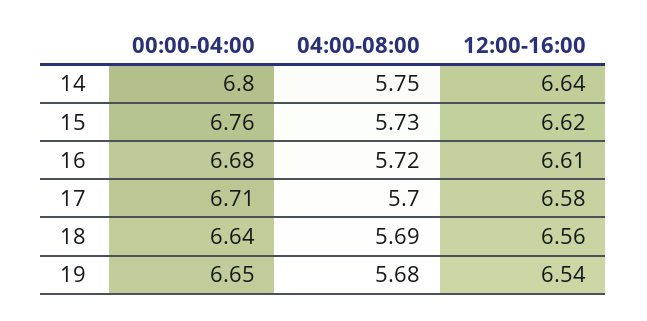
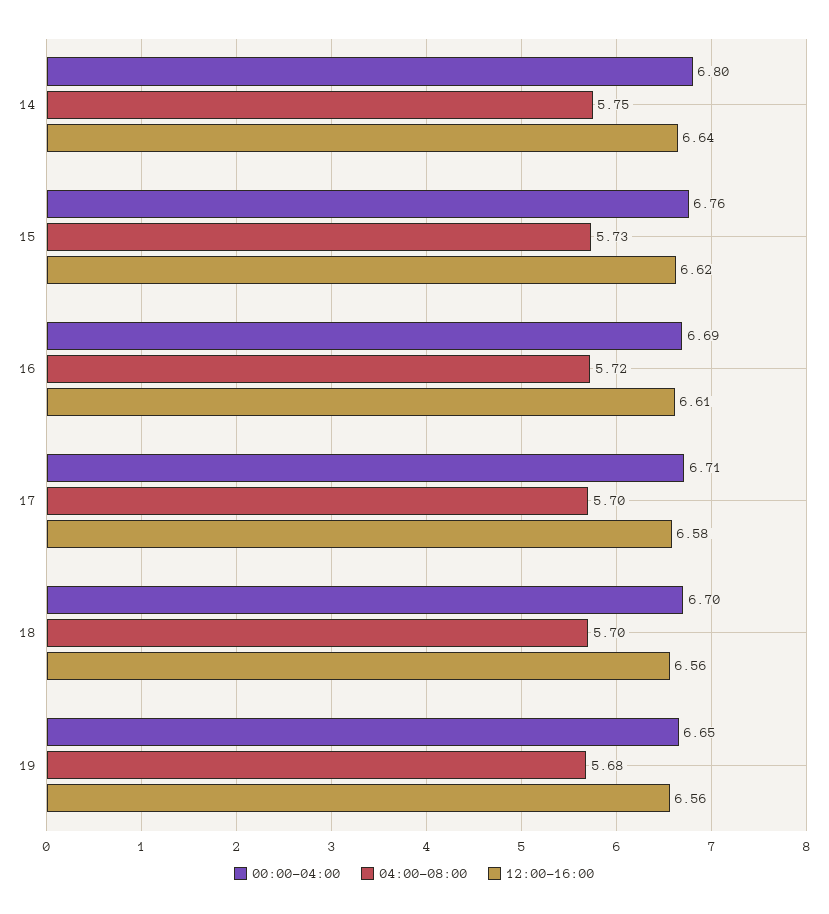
00:00-04:00, 16: 6.68 -> 6.69
00:00-04:00, 18: 6.64 -> 6.7
04:00-08:00, 18: 5.69 -> 5.7
12:00-16:00, 19: 6.54 -> 6.56

